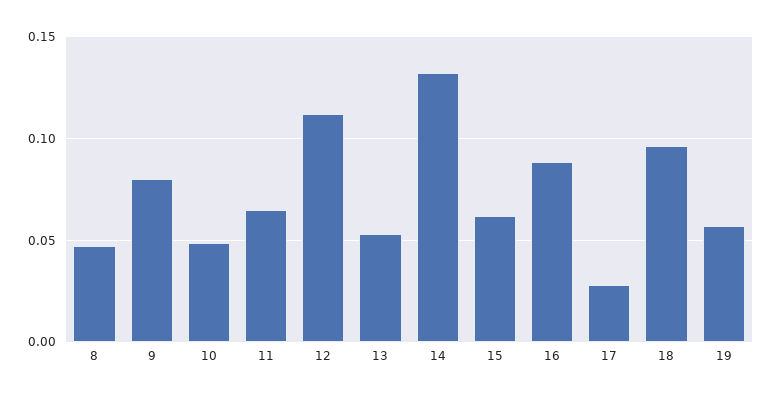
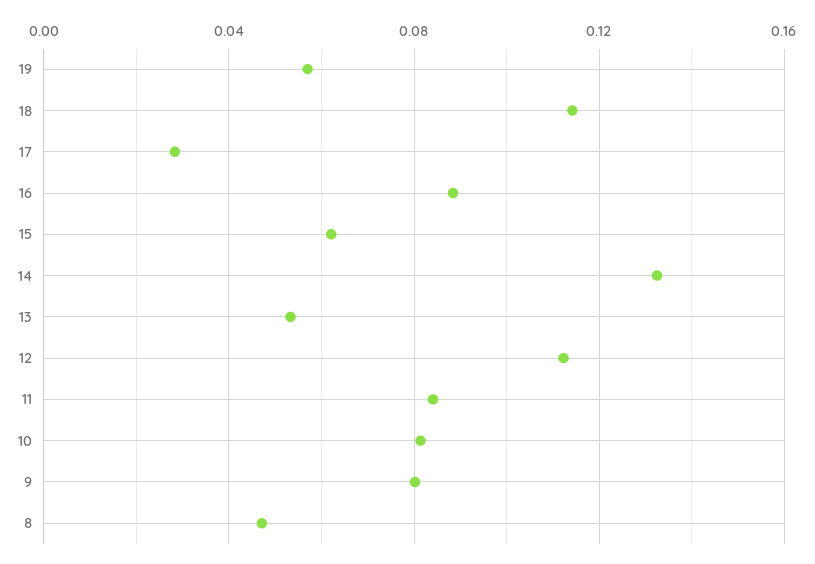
10: 0.05 -> 0.08
11: 0.065 -> 0.085
18: 0.095 -> 0.115

